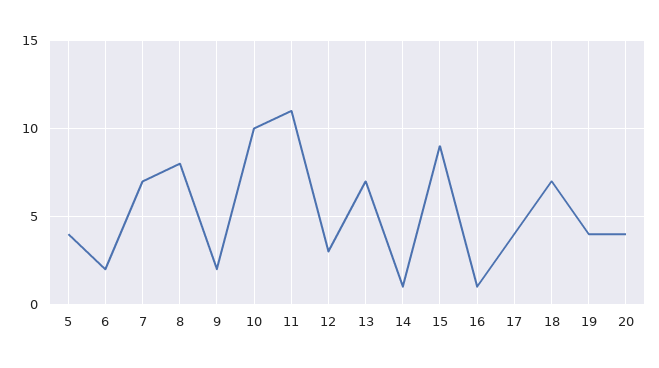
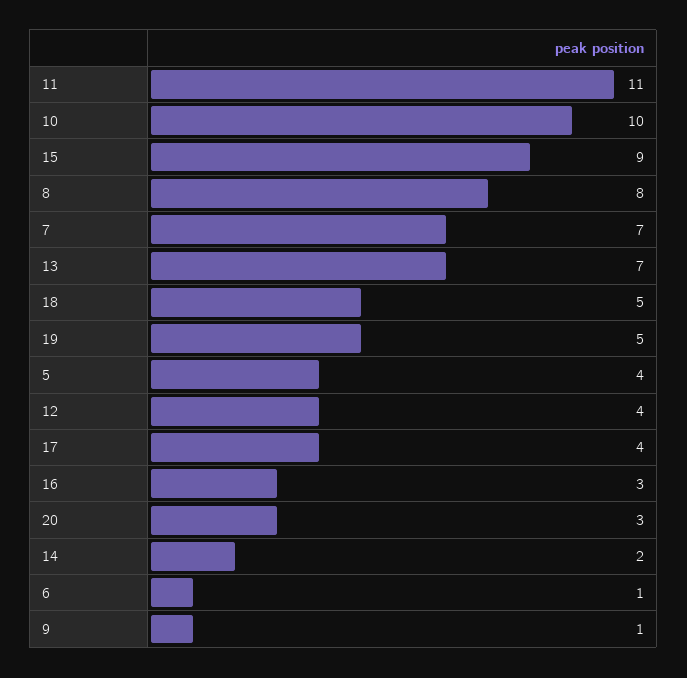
6: 2 -> 1
9: 2 -> 1
12: 3 -> 4
14: 1 -> 2
16: 1 -> 3
18: 7 -> 5
19: 4 -> 5
20: 4 -> 3

